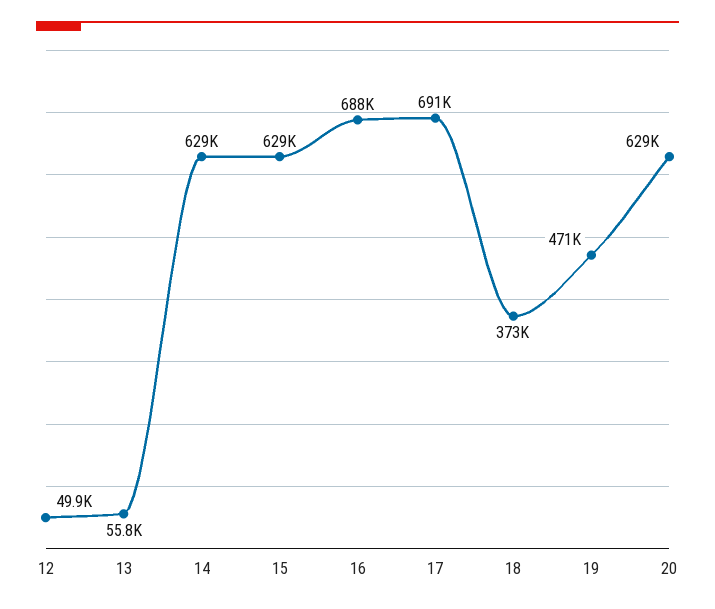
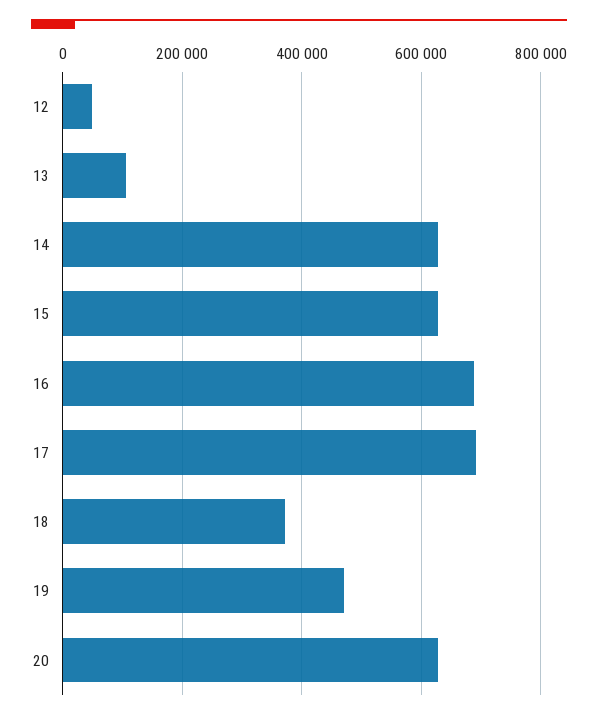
13: 55800 -> 100000

